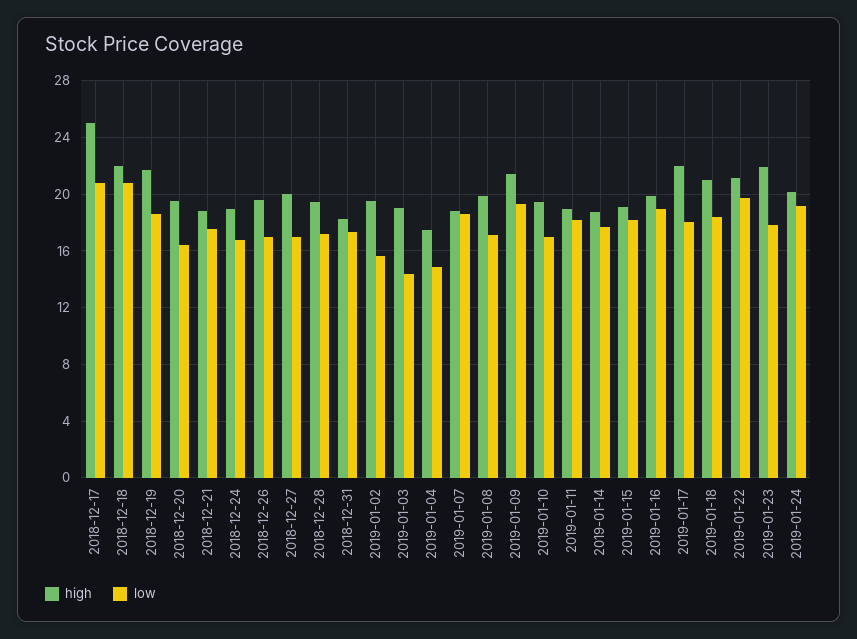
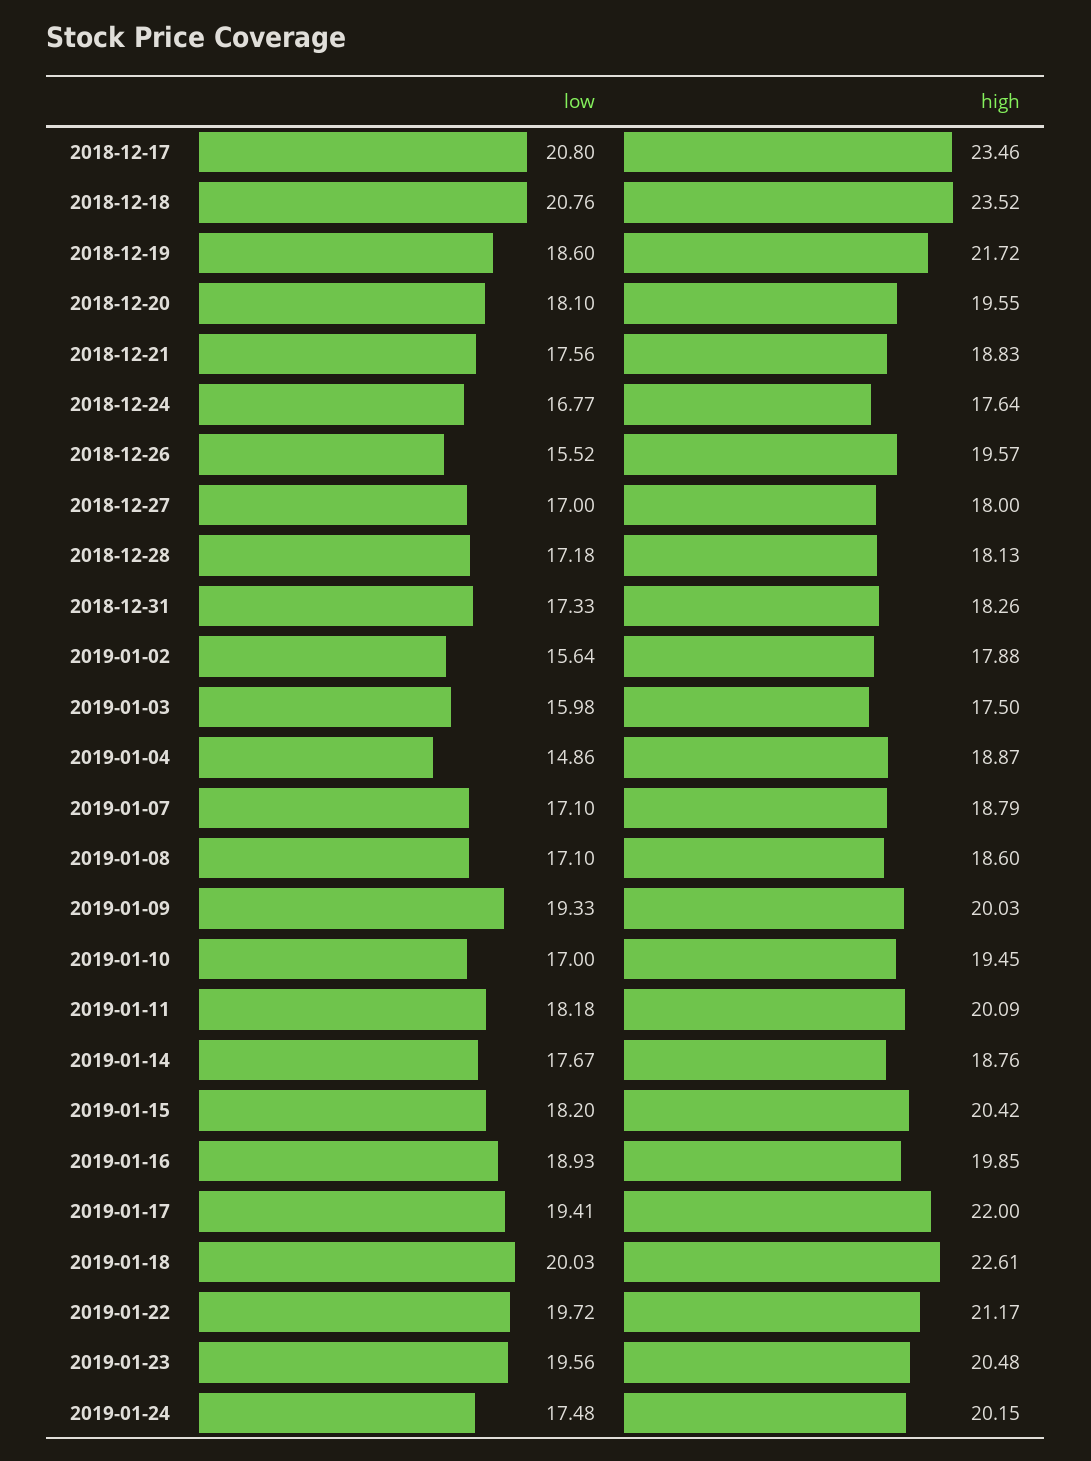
high, 2018-12-17: 25 -> 23.46
high, 2018-12-18: 22 -> 23.52
low, 2018-12-20: 16.5 -> 18.1
high, 2018-12-24: 19 -> 17.64
low, 2018-12-26: 17 -> 15.52
high, 2018-12-27: 20 -> 18
high, 2018-12-28: 19.5 -> 18.13
high, 2019-01-02: 19.5 -> 17.88
high, 2019-01-03: 19 -> 17.5
low, 2019-01-03: 14.5 -> 15.98
high, 2019-01-04: 17.5 -> 18.87
low, 2019-01-07: 18.5 -> 17.1
high, 2019-01-08: 20 -> 18.6
high, 2019-01-09: 21.5 -> 20.03
high, 2019-01-11: 19 -> 20.09
high, 2019-01-15: 19 -> 20.42
low, 2019-01-17: 18 -> 19.41
high, 2019-01-18: 21 -> 22.61
low, 2019-01-18: 18.5 -> 20.03
high, 2019-01-23: 22 -> 20.48
low, 2019-01-23: 18 -> 19.56
low, 2019-01-24: 19 -> 17.48

